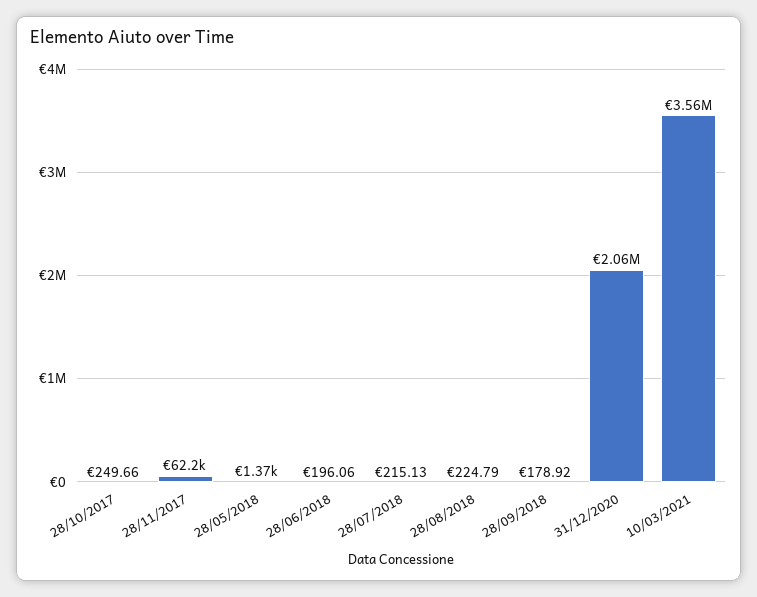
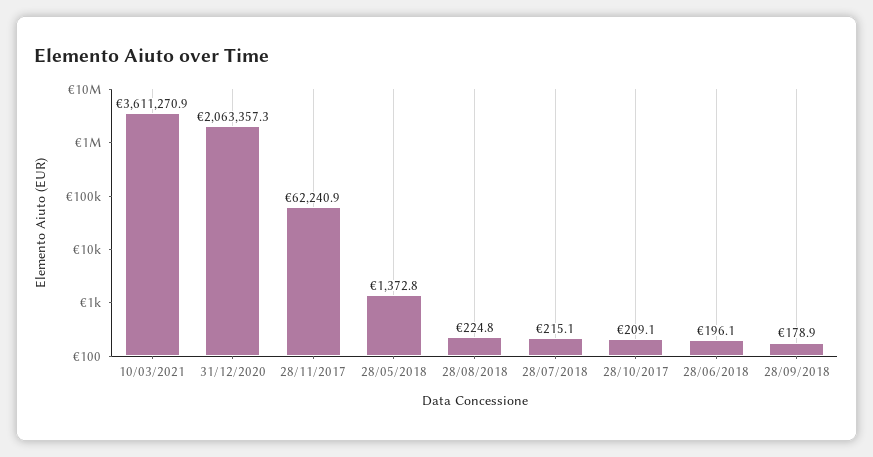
28/10/2017: 249.66 -> 209.1
10/03/2021: 3560000 -> 3611270.9

